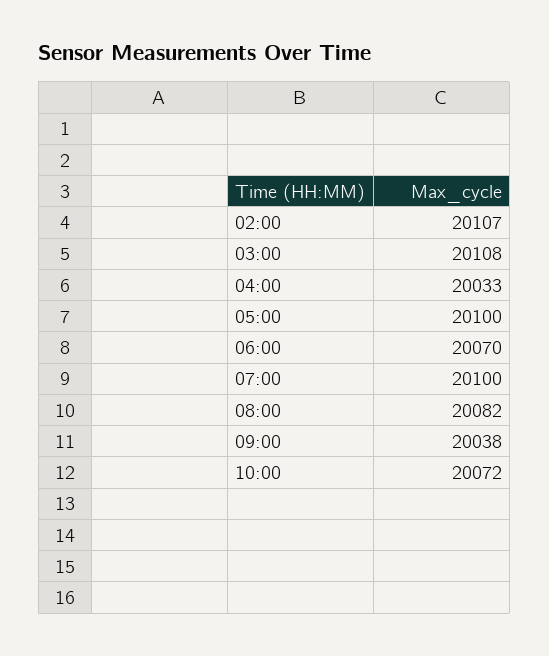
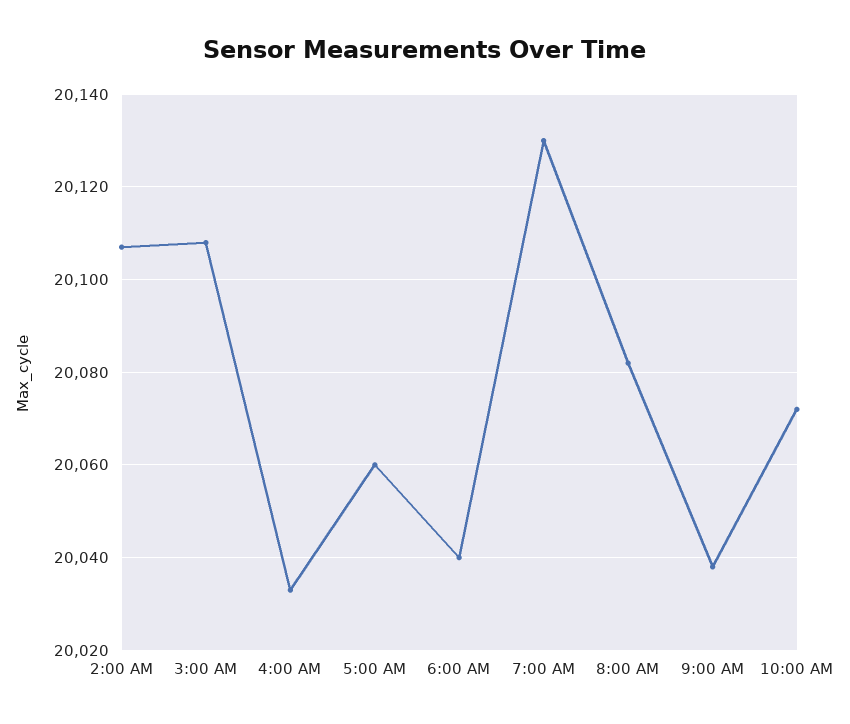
05:00: 20100 -> 20060
06:00: 20070 -> 20040
07:00: 20100 -> 20130

